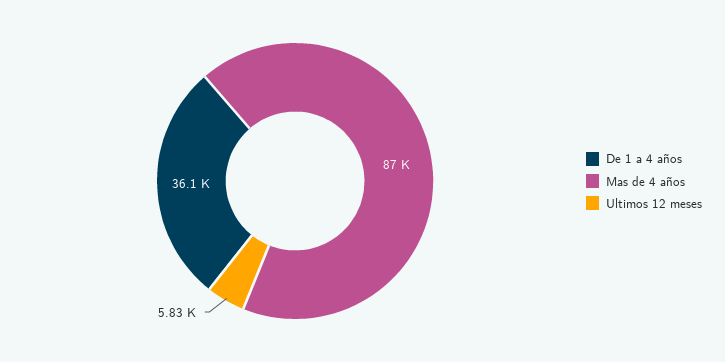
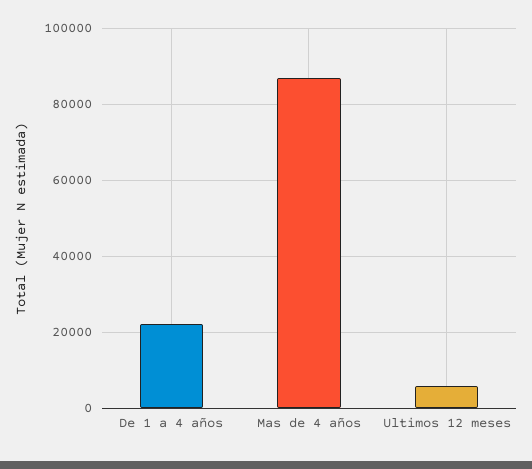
De 1 a 4 años: 36100 -> 22000

